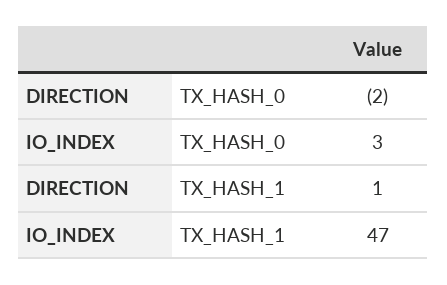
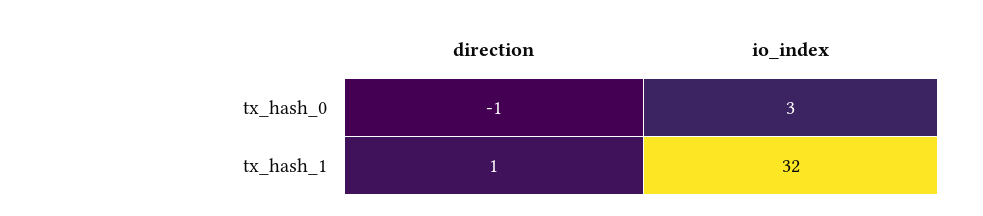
DIRECTION, TX_HASH_0: -2 -> -1
IO_INDEX, TX_HASH_1: 47 -> 32

